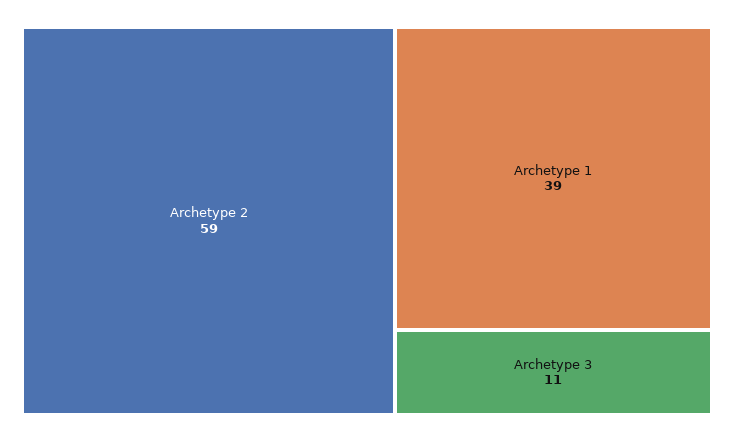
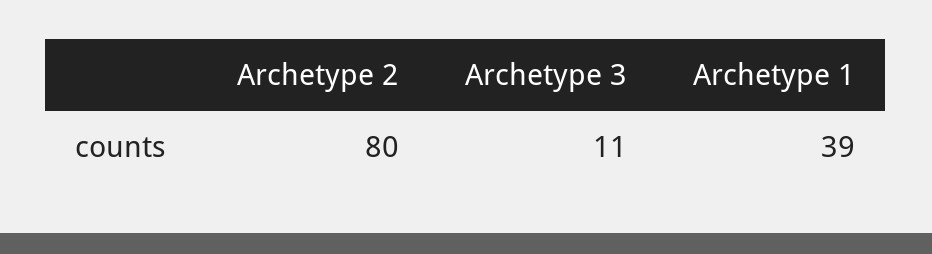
Archetype 2: 59 -> 80

